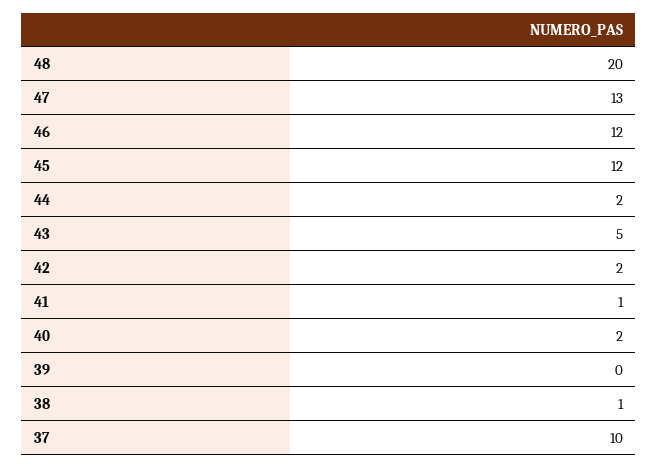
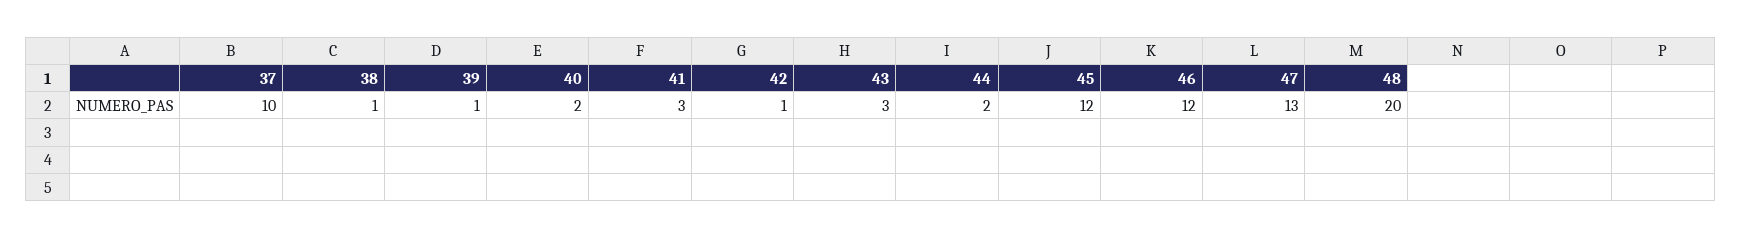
43: 5 -> 3
42: 2 -> 1
41: 1 -> 3
39: 0 -> 1

